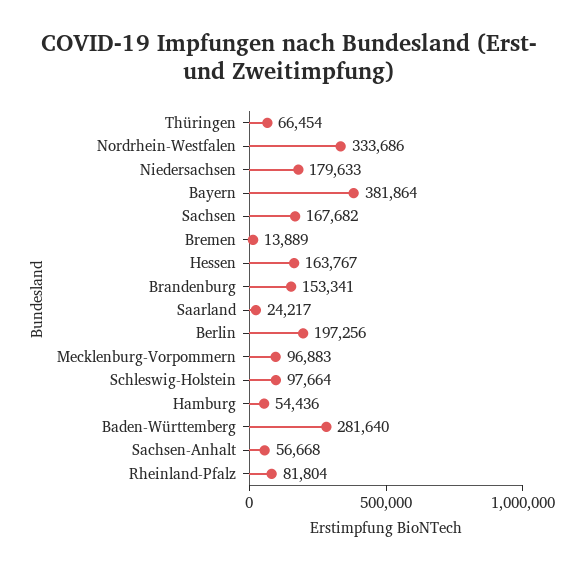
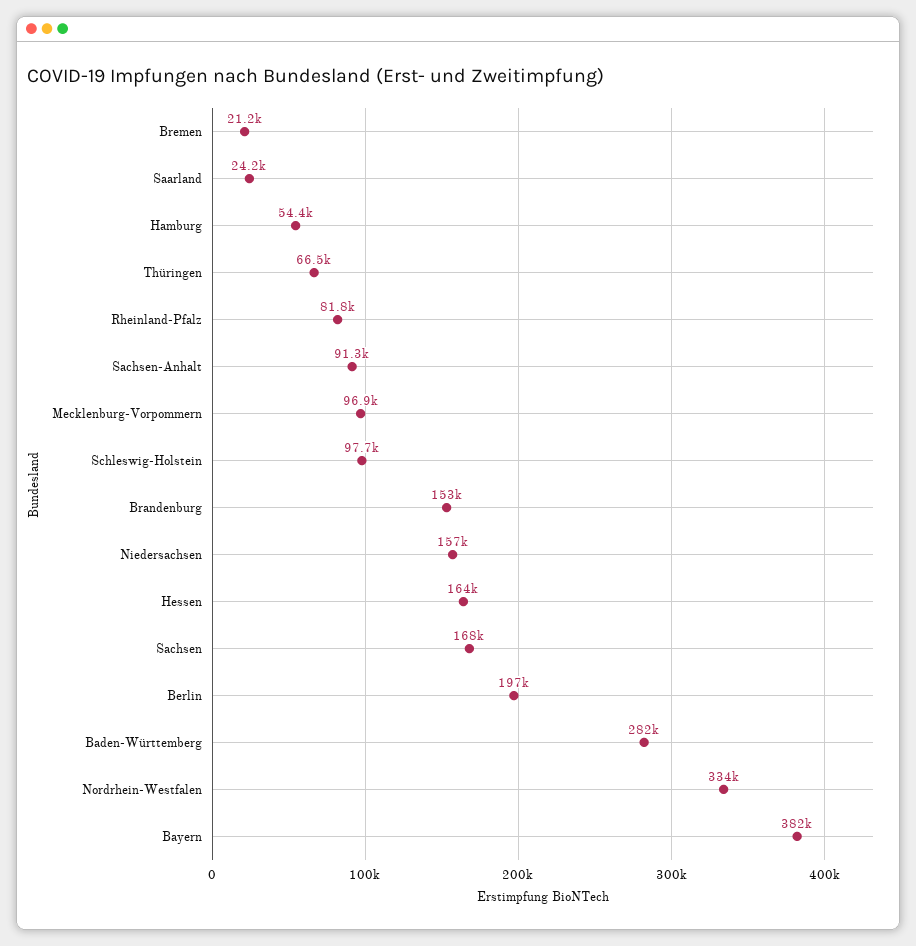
Niedersachsen: 179633 -> 157000
Bremen: 13889 -> 21200
Sachsen-Anhalt: 56668 -> 91300

